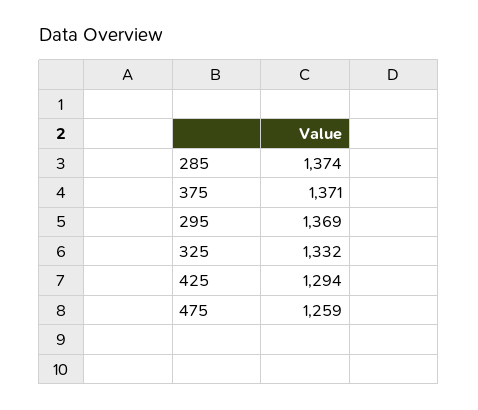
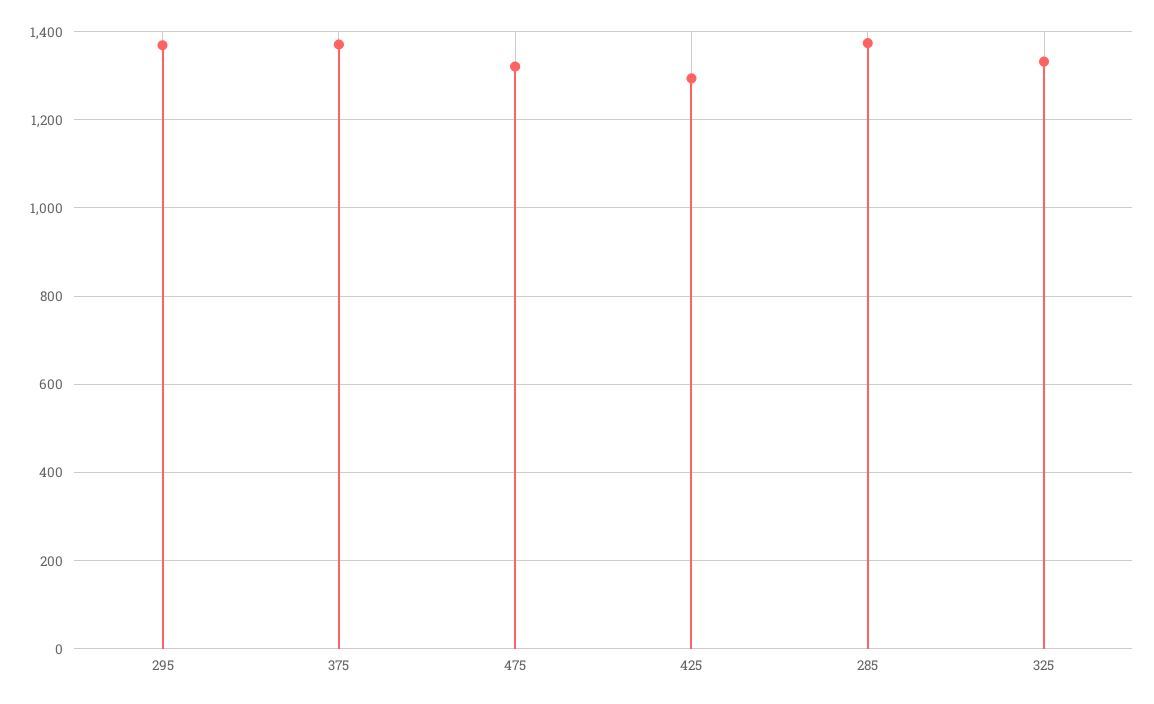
475: 1259 -> 1320

